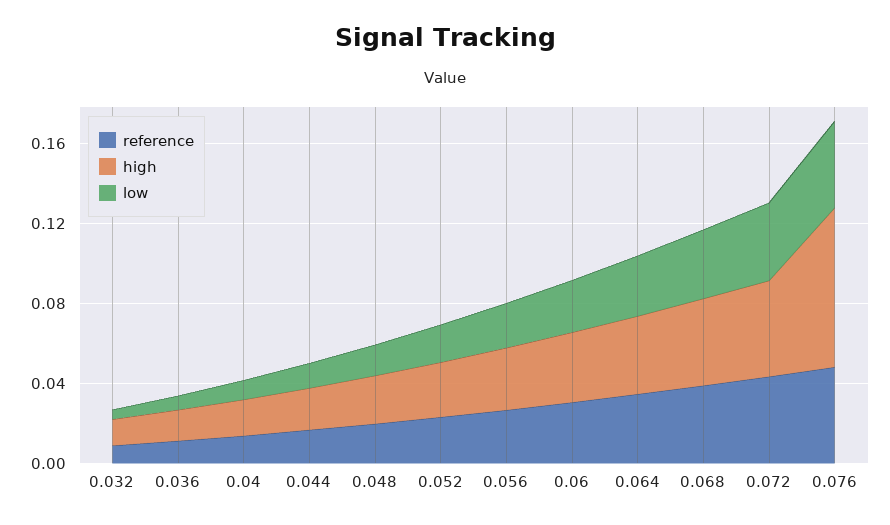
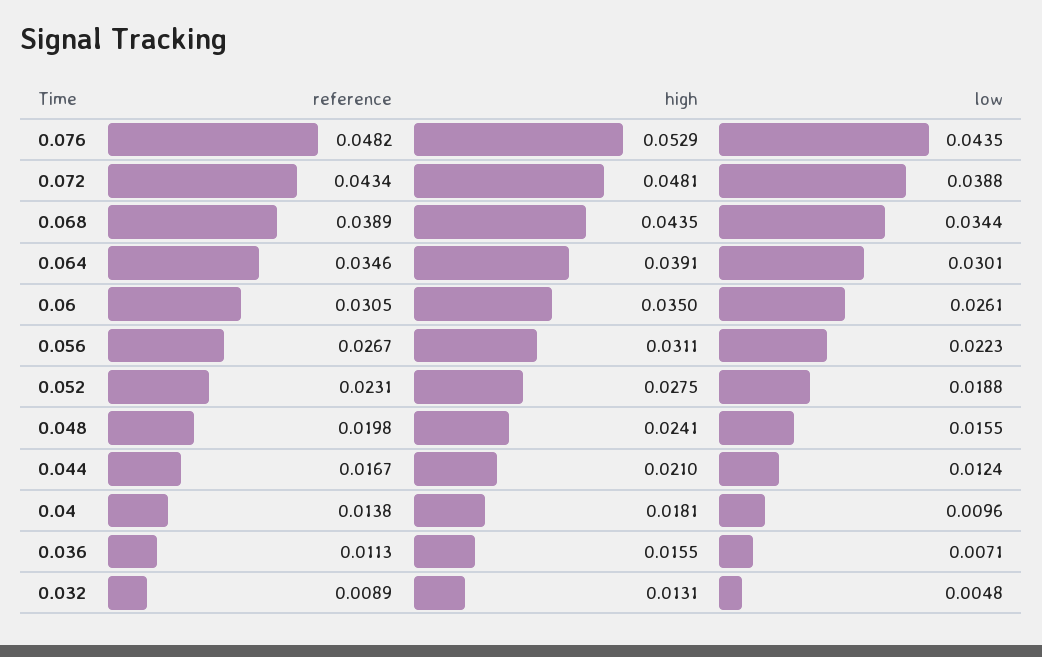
high, 0.076: 0.08 -> 0.0529

